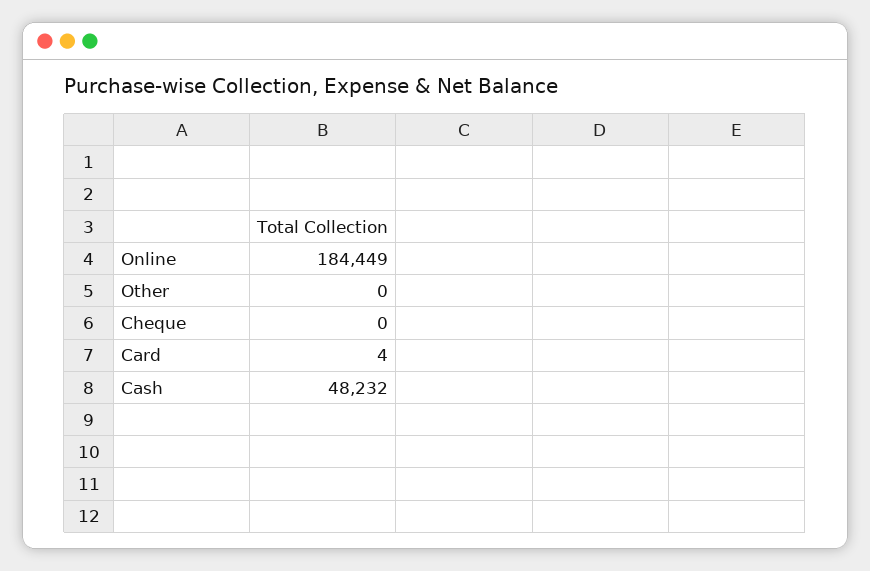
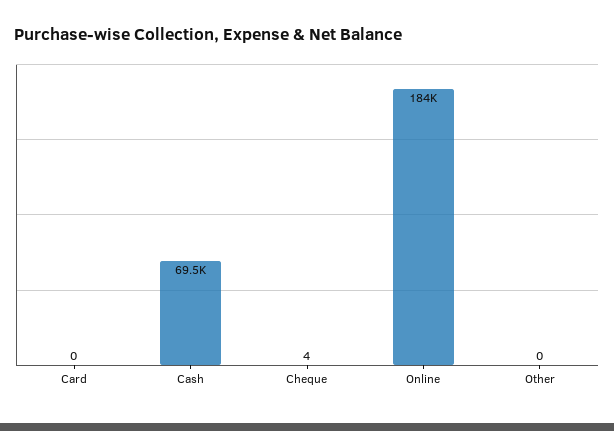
Cheque: 0 -> 4
Card: 4 -> 0
Cash: 48232 -> 69500

